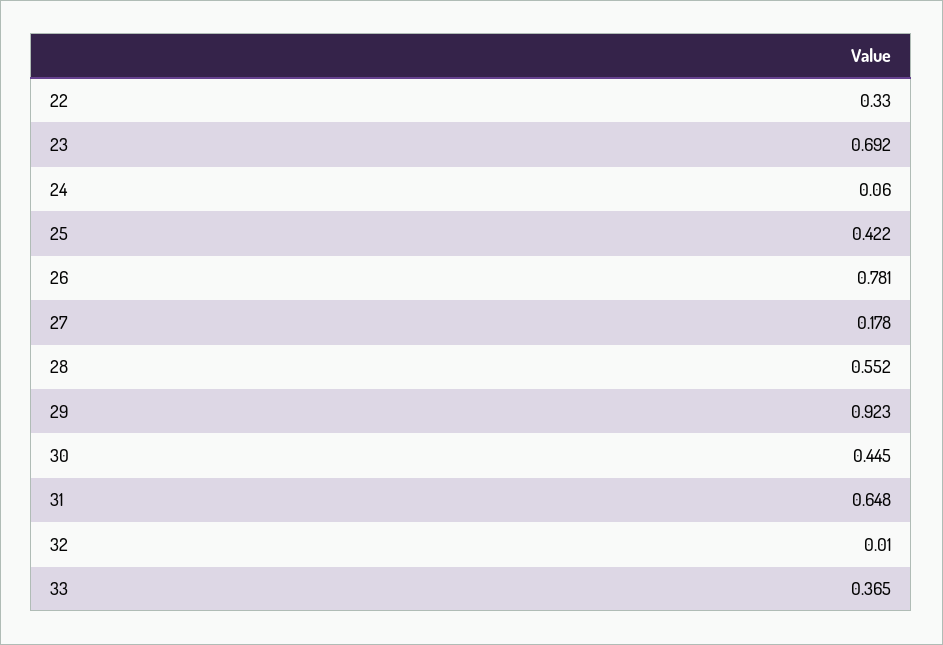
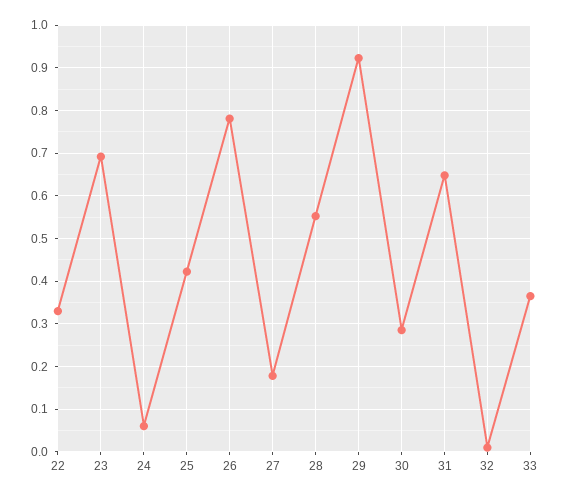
30: 0.445 -> 0.28

